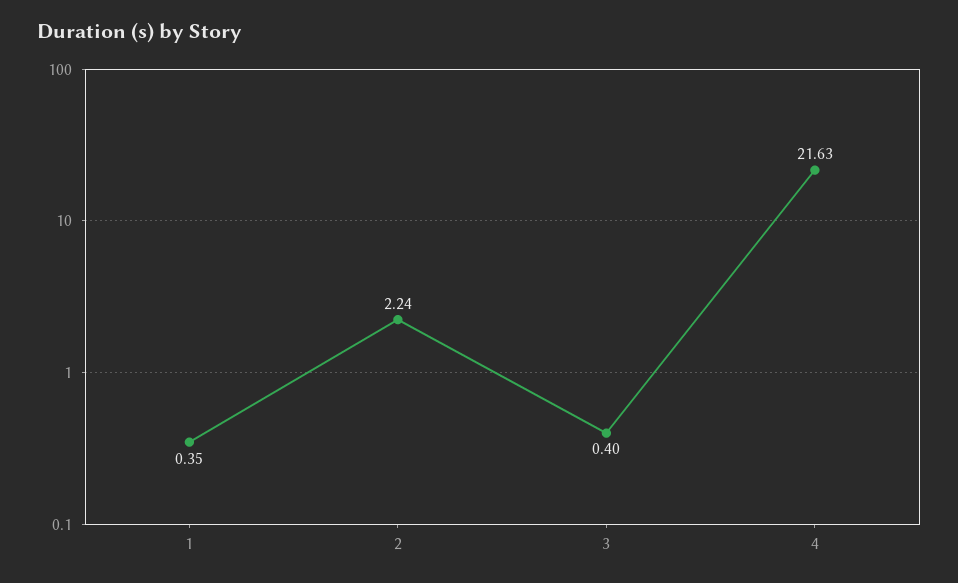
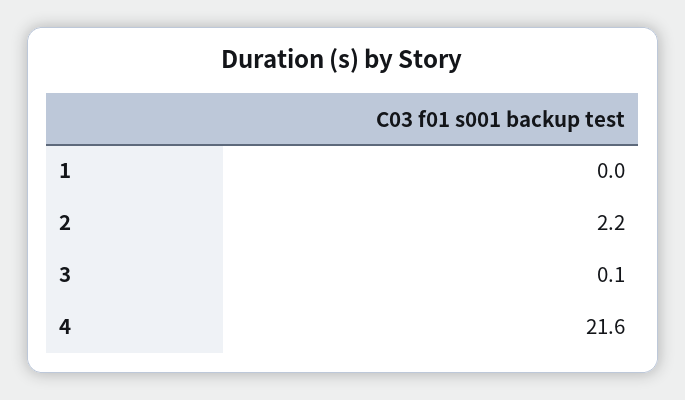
1: 0.35 -> 0
3: 0.4 -> 0.1

